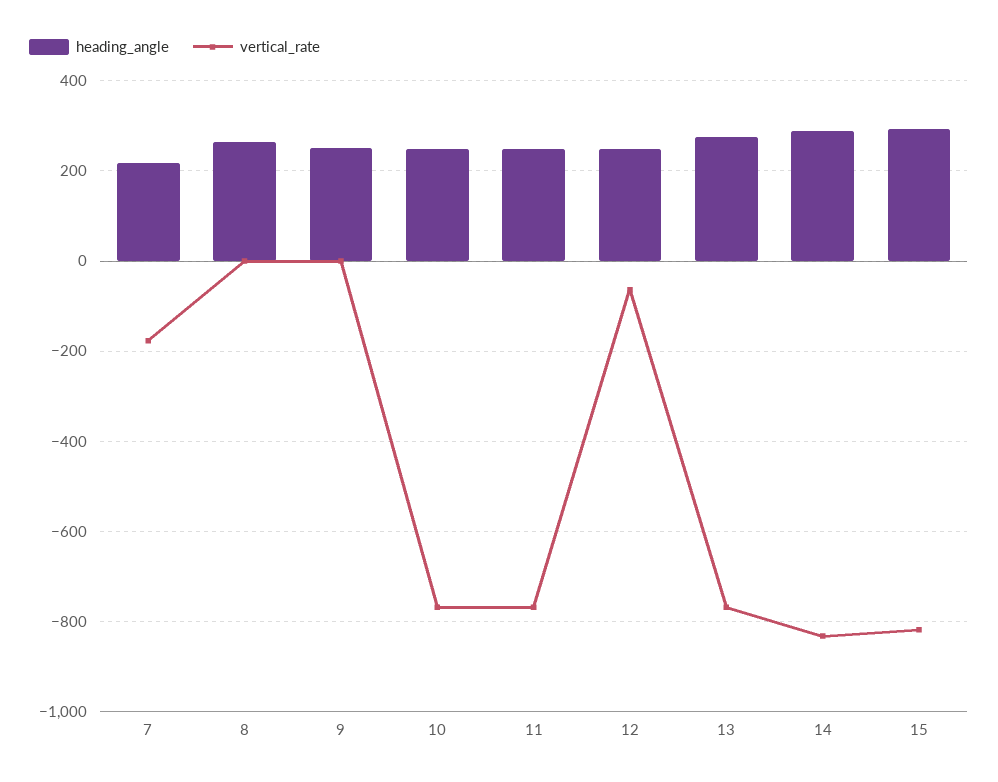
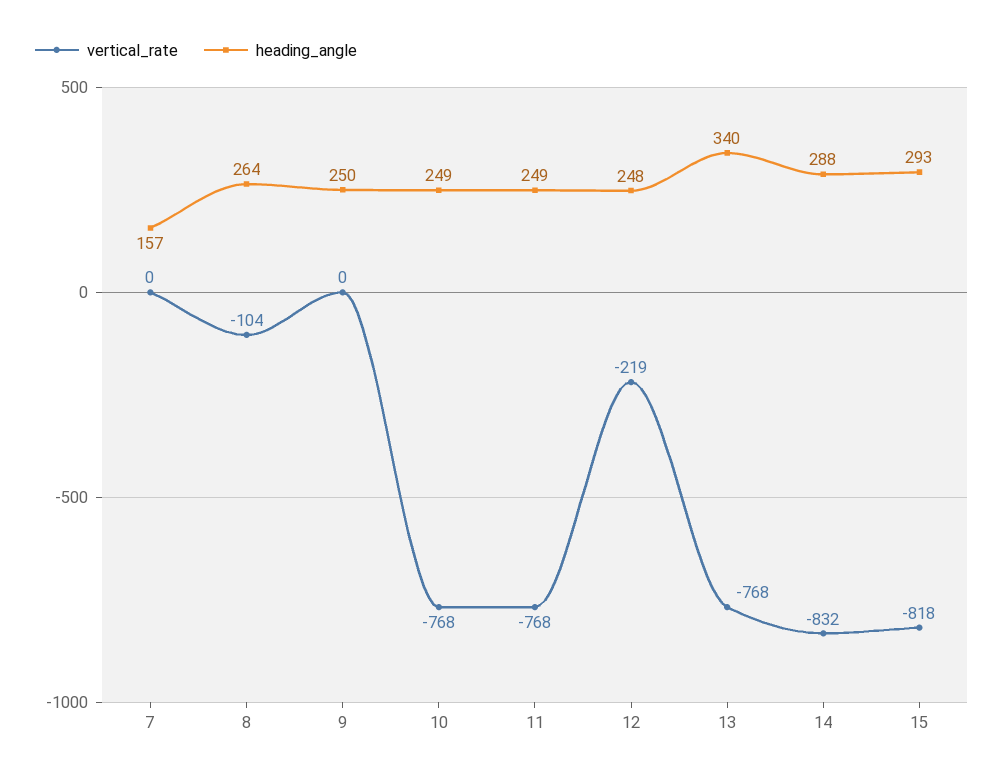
heading_angle, 7: 220 -> 157
vertical_rate, 7: -180 -> 0
vertical_rate, 8: 0 -> -104
vertical_rate, 12: -60 -> -219
heading_angle, 13: 280 -> 340

